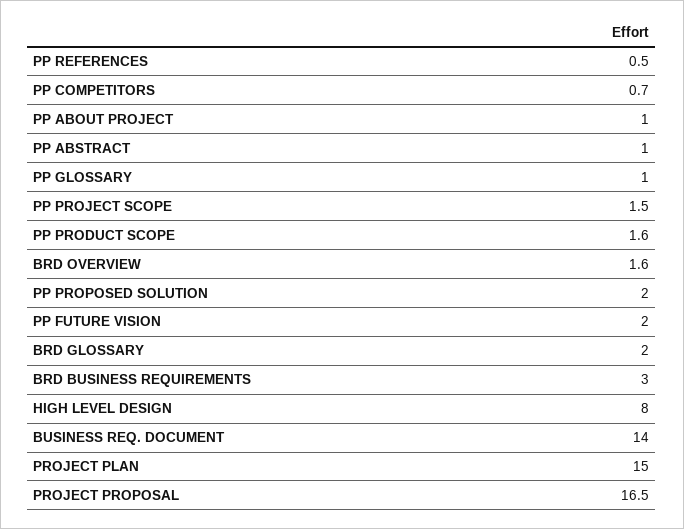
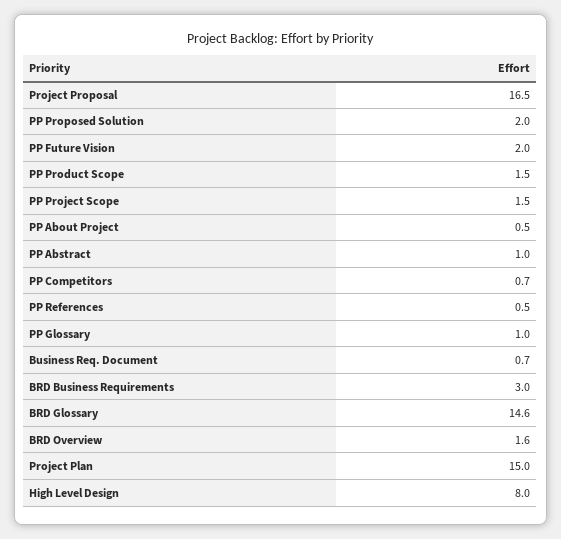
PP ABOUT PROJECT: 1 -> 0.5
PP PRODUCT SCOPE: 1.6 -> 1.5
BRD GLOSSARY: 2 -> 14.6
BUSINESS REQ. DOCUMENT: 14 -> 0.7

